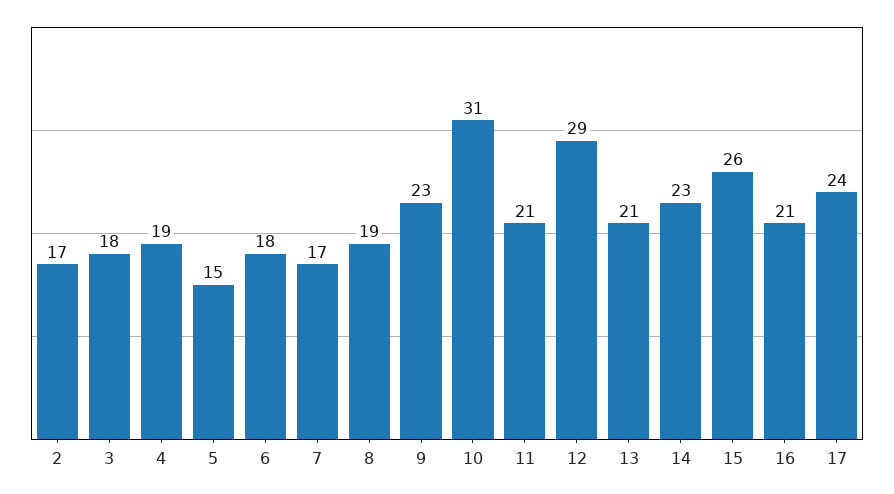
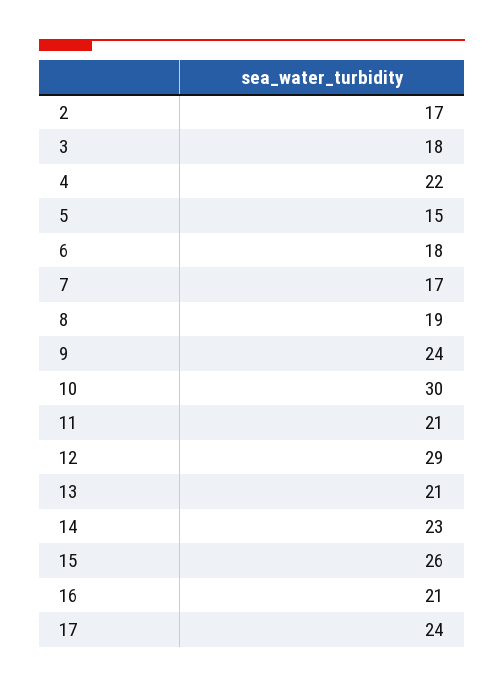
4: 19 -> 22
9: 23 -> 24
10: 31 -> 30

